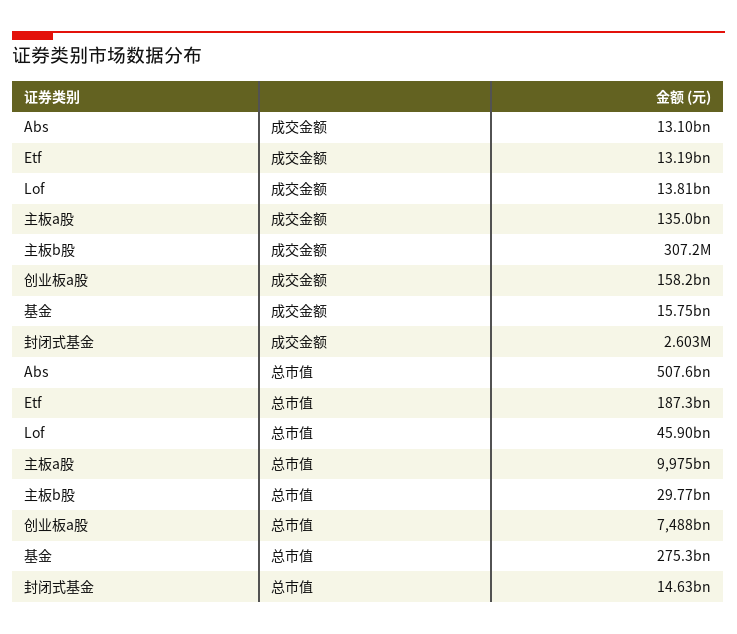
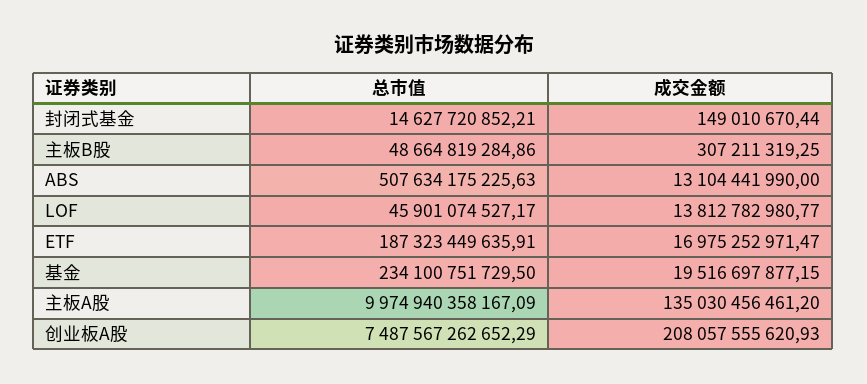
Etf, 成交金额: 13190000000 -> 16975252971.47
创业板a股, 成交金额: 158200000000 -> 208057555620.93
基金, 成交金额: 15750000000 -> 19516697877.15
封闭式基金, 成交金额: 2603000 -> 149010670.44
主板b股, 总市值: 29770000000 -> 48664819284.86
基金, 总市值: 275300000000 -> 234100751729.5

